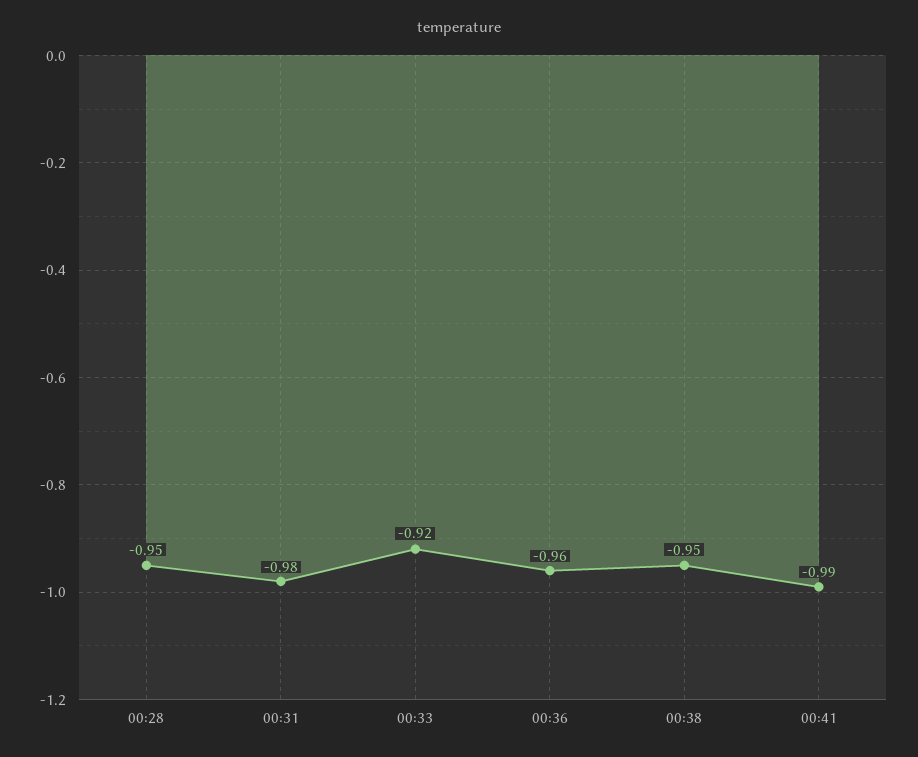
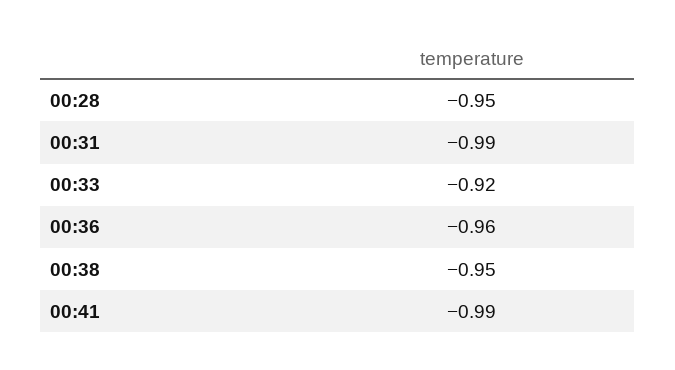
00:31: -0.98 -> -0.99

